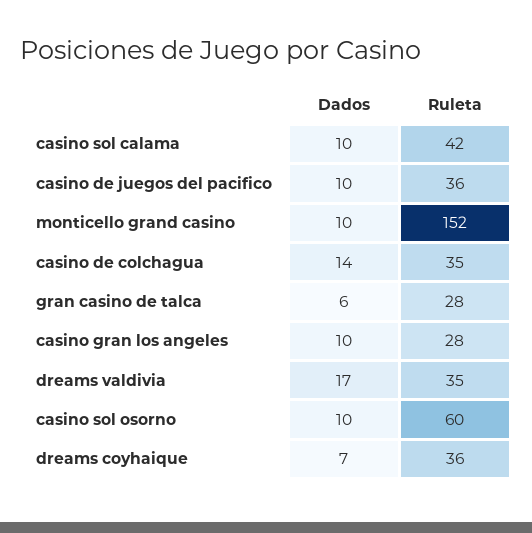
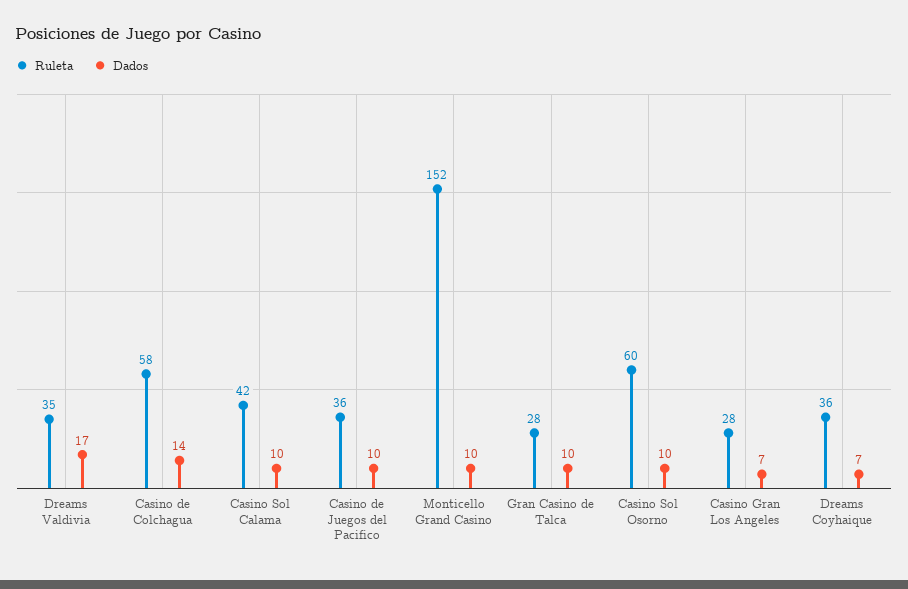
Ruleta, casino de colchagua: 35 -> 58
Dados, gran casino de talca: 6 -> 10
Dados, casino gran los angeles: 10 -> 7

